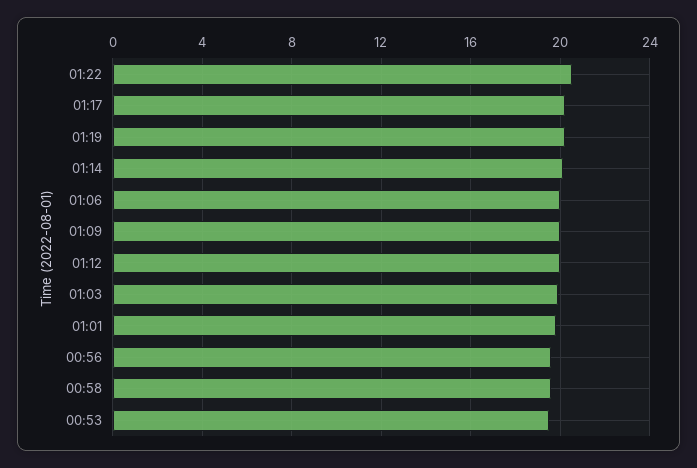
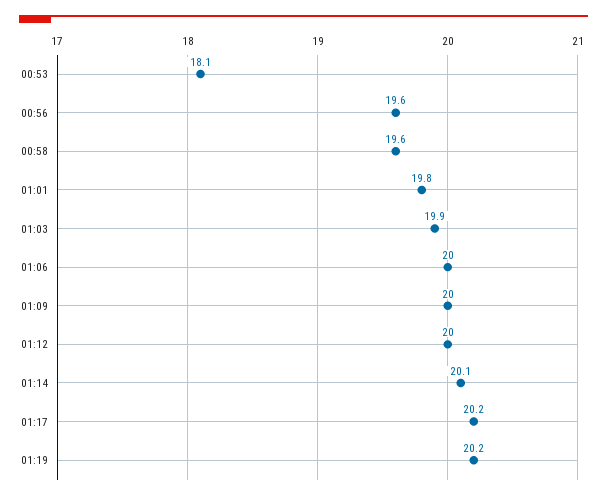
01:22: 20.5 -> none
00:53: 19.5 -> 18.1

